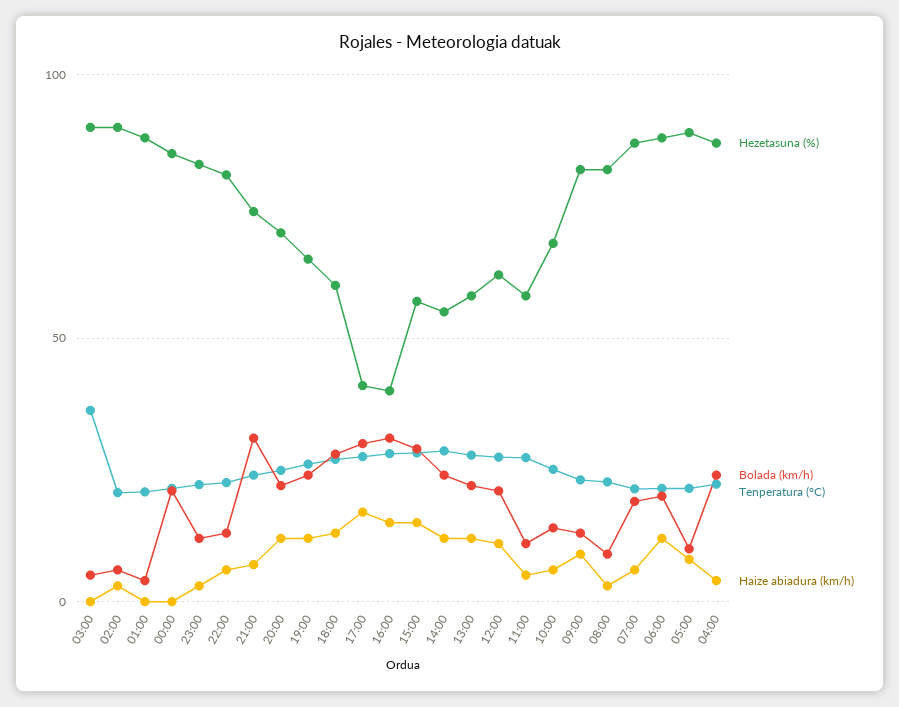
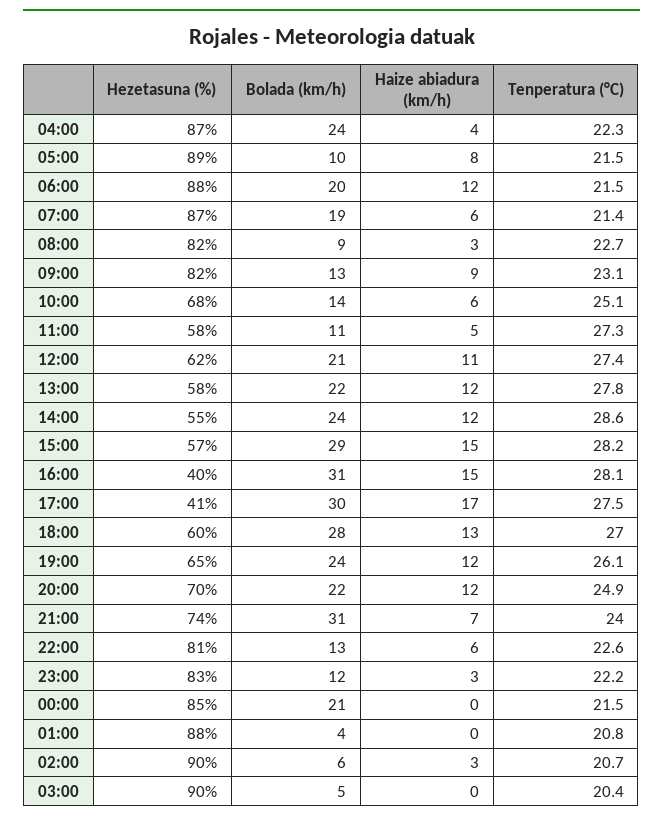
Tenperatura (°C), 03:00: 35 -> 20.4

